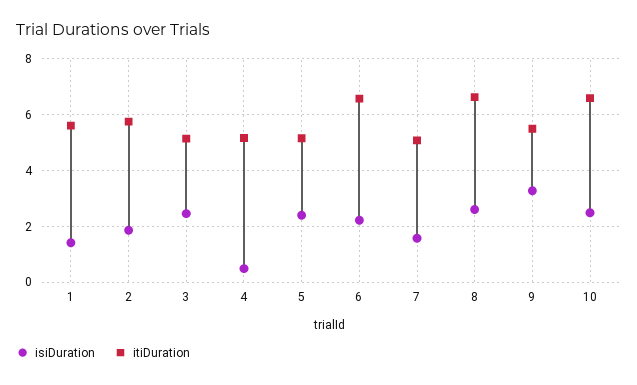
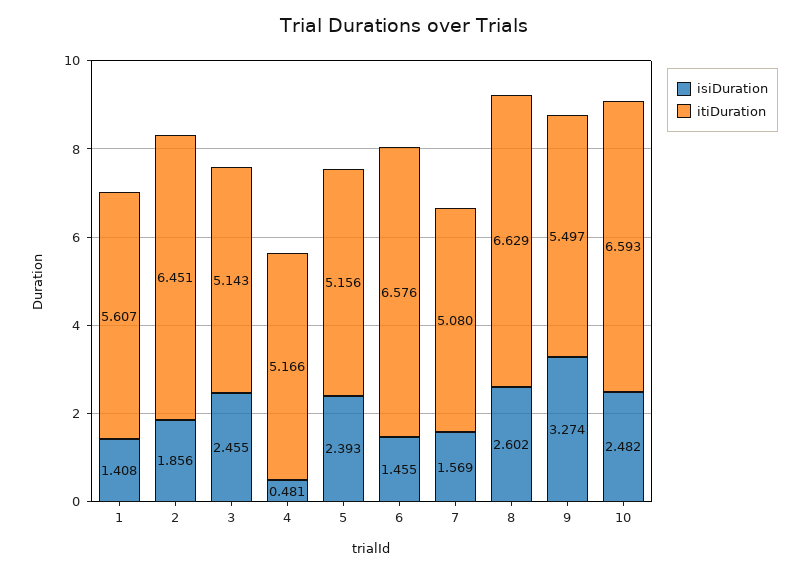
itiDuration, 2: 5.75 -> 6.451
isiDuration, 6: 2.25 -> 1.455

